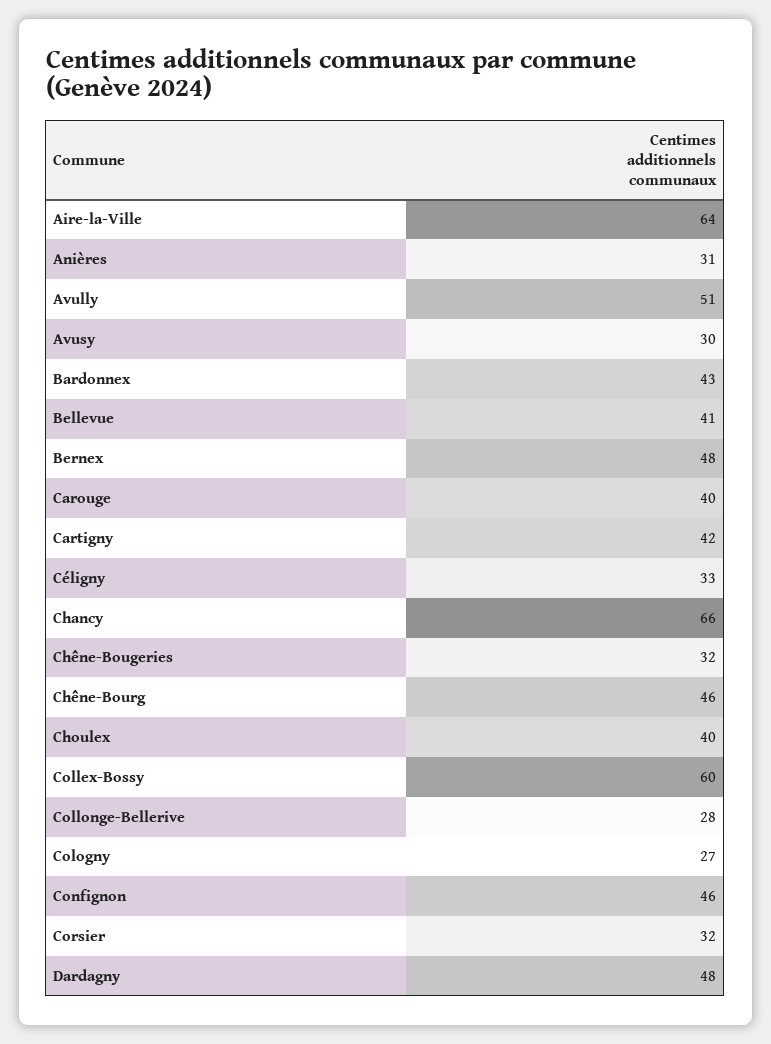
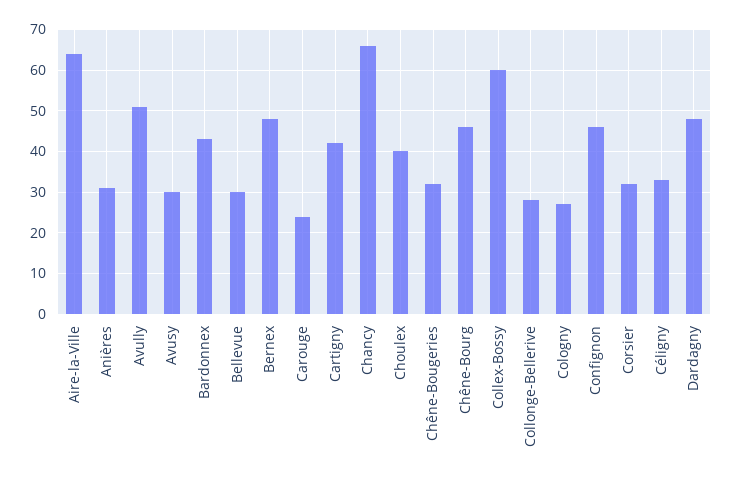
Bellevue: 41 -> 30
Carouge: 40 -> 25

